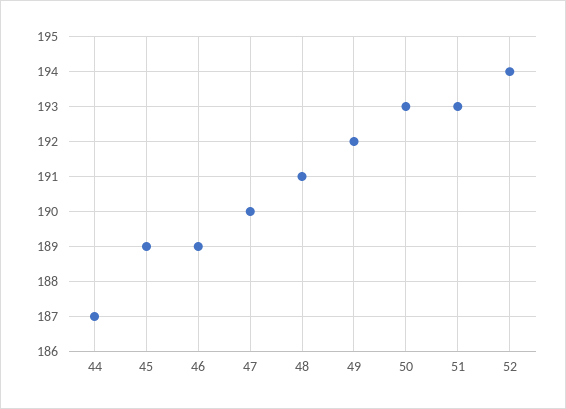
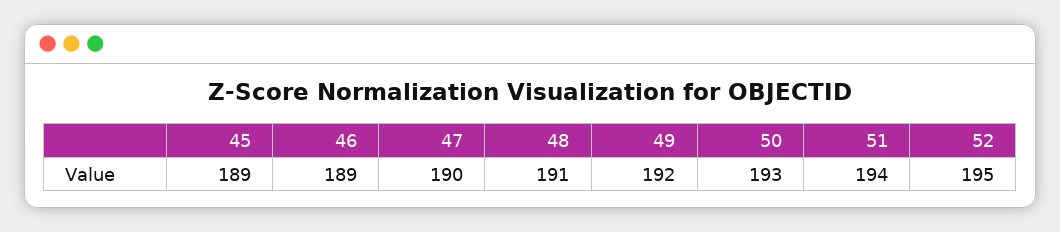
44: 187 -> none
51: 193 -> 194
52: 194 -> 195

